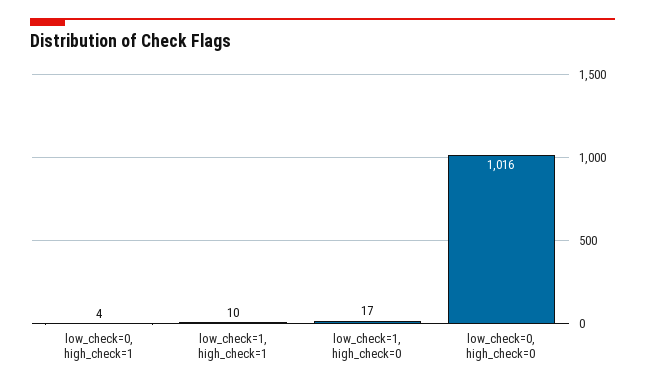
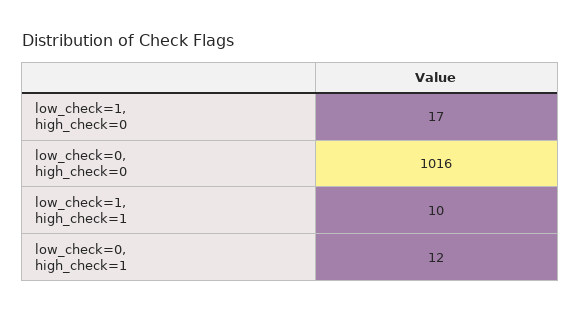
low_check=0, high_check=1: 4 -> 12

